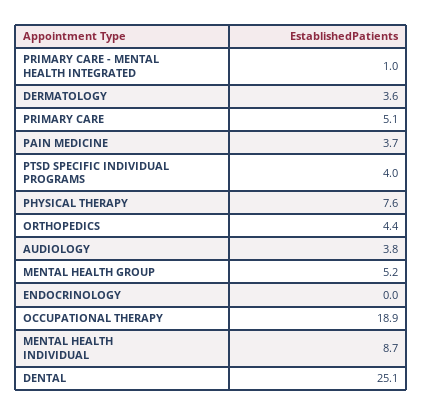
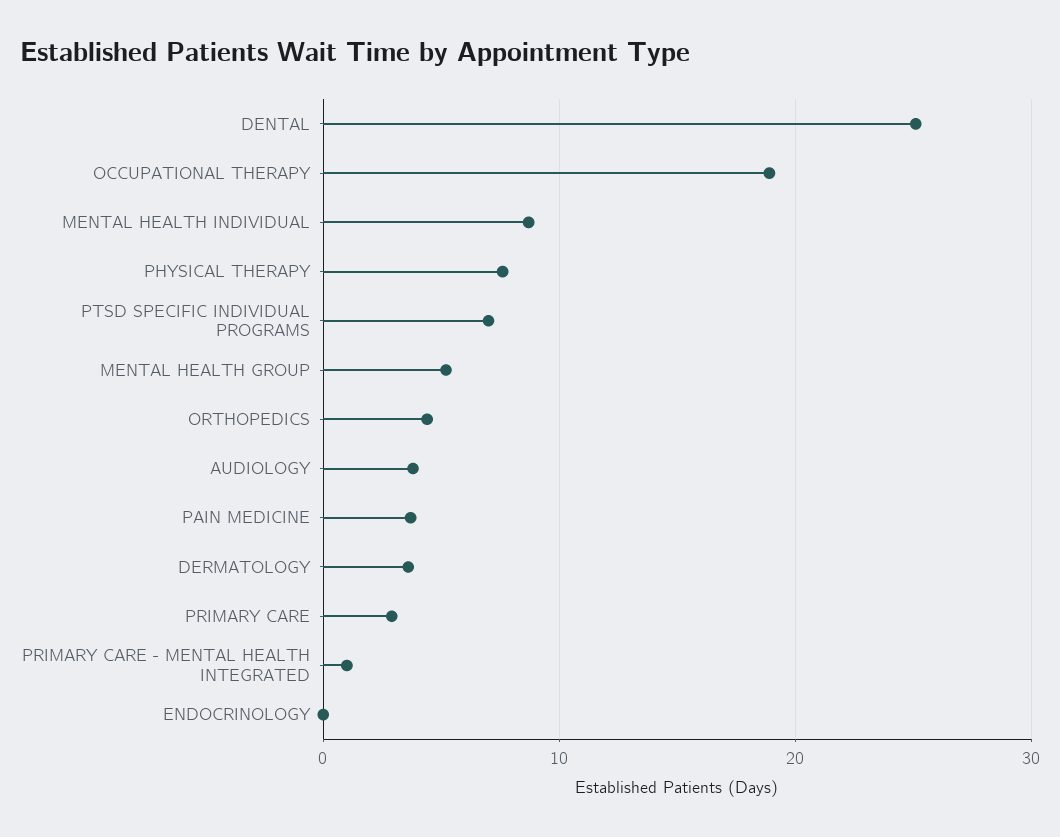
PRIMARY CARE: 5.1 -> 3
PTSD SPECIFIC INDIVIDUAL PROGRAMS: 4 -> 7

